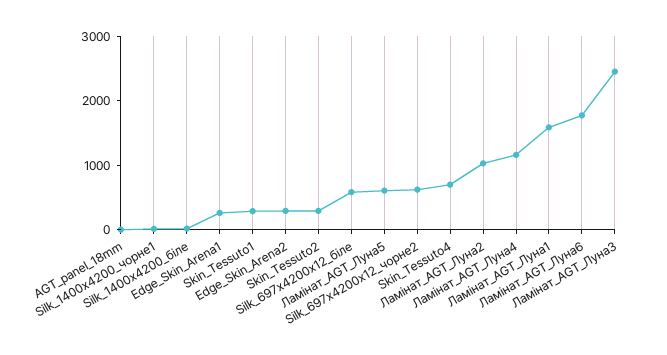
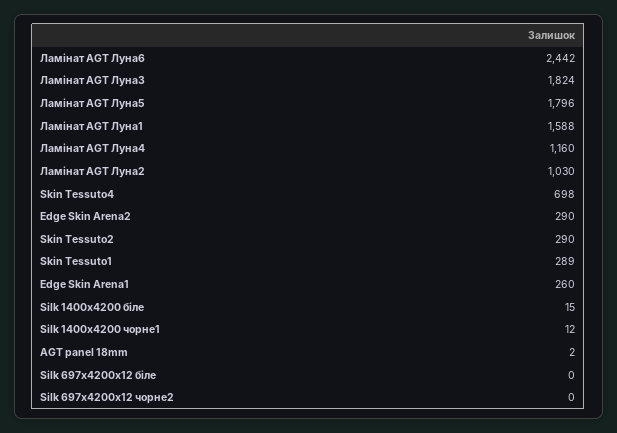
Silk_697x4200x12_біле: 600 -> 0
Ламінат_AGT_Луна5: 600 -> 1796
Silk_697x4200x12_чорне2: 600 -> 0
Ламінат_AGT_Луна6: 1800 -> 2442
Ламінат_AGT_Луна3: 2400 -> 1824

